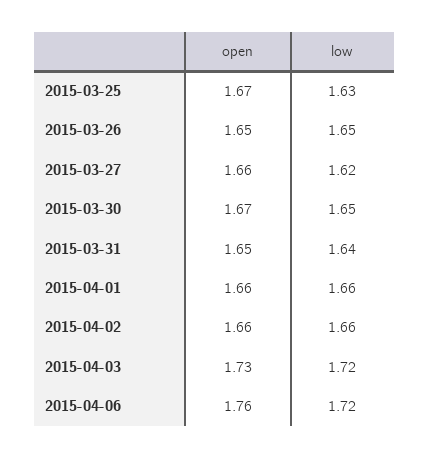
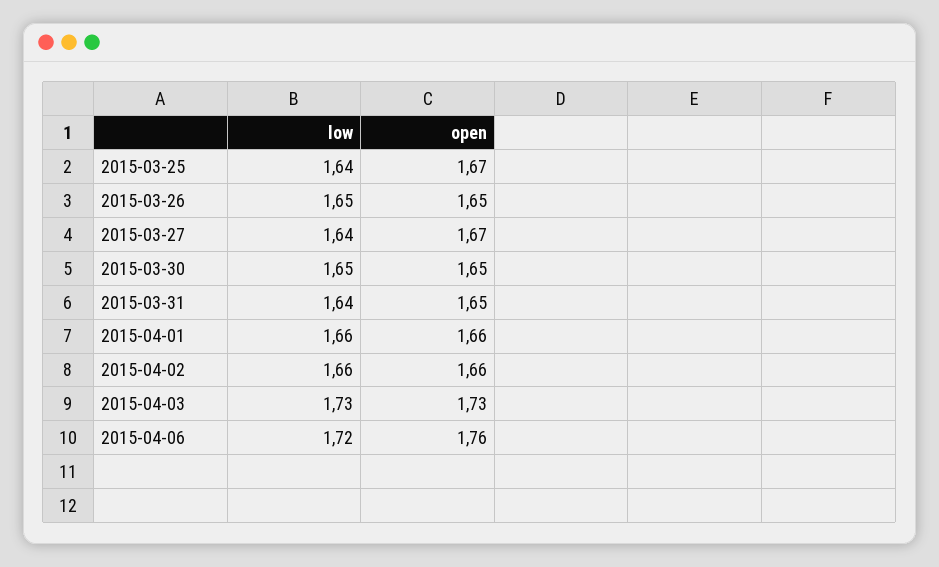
low, 2015-03-25: 1.63 -> 1.64
open, 2015-03-27: 1.66 -> 1.67
low, 2015-03-27: 1.62 -> 1.64
open, 2015-03-30: 1.67 -> 1.65
low, 2015-04-03: 1.72 -> 1.73

